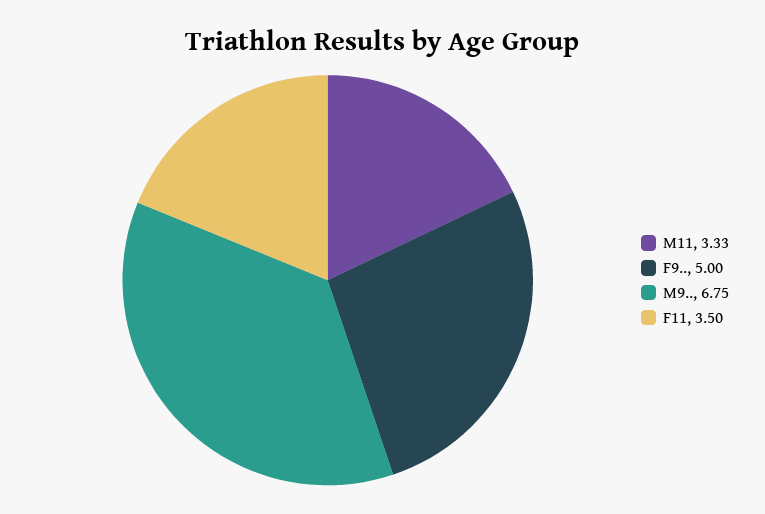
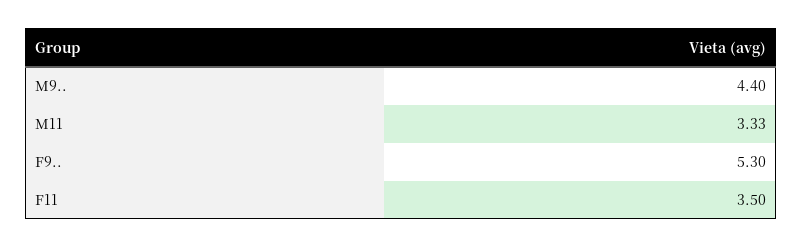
F9..: 5 -> 5.3
M9..: 6.75 -> 4.4

